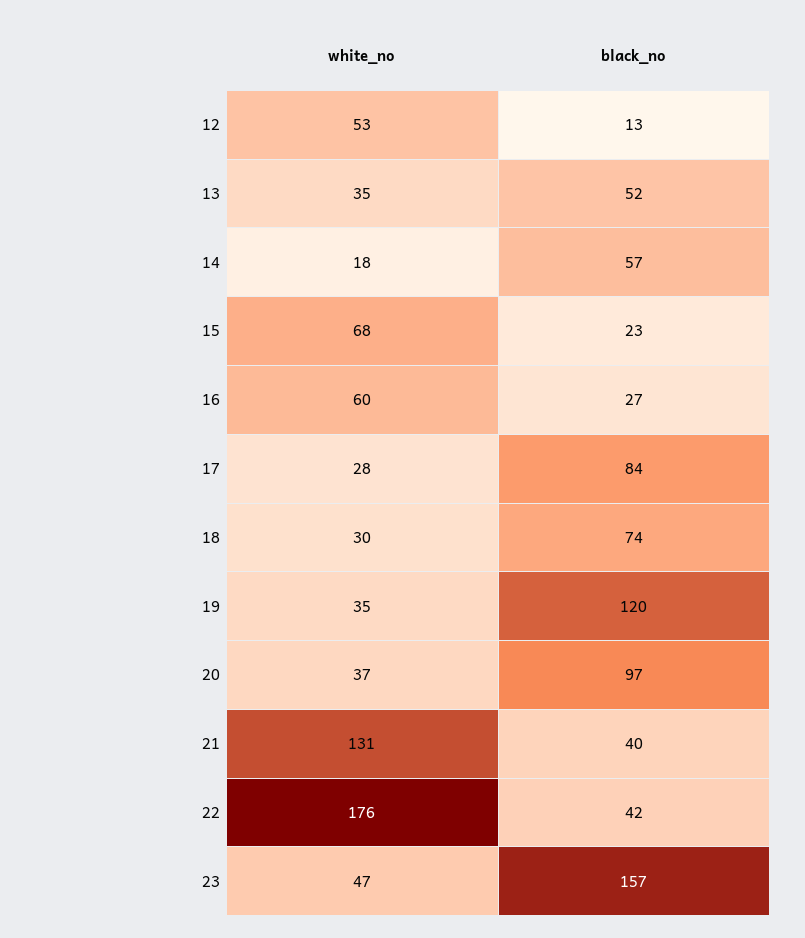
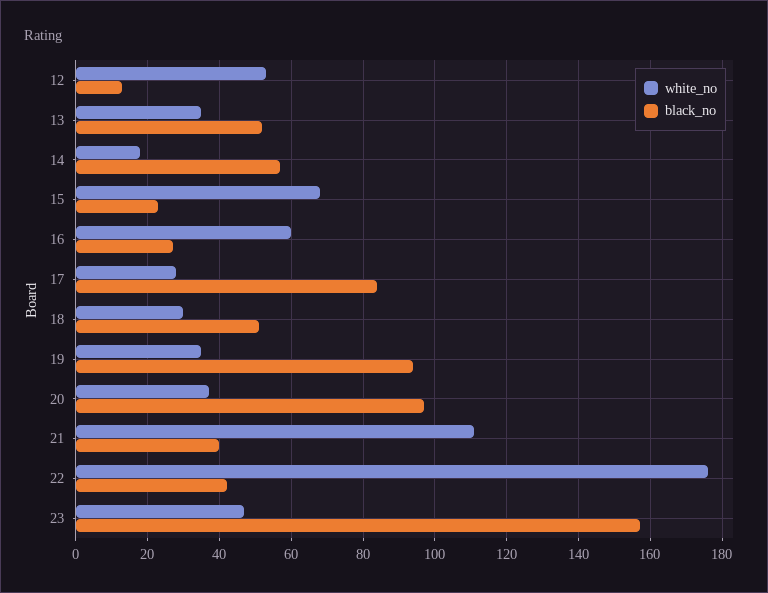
black_no, 18: 74 -> 50
black_no, 19: 120 -> 95
white_no, 21: 131 -> 110

